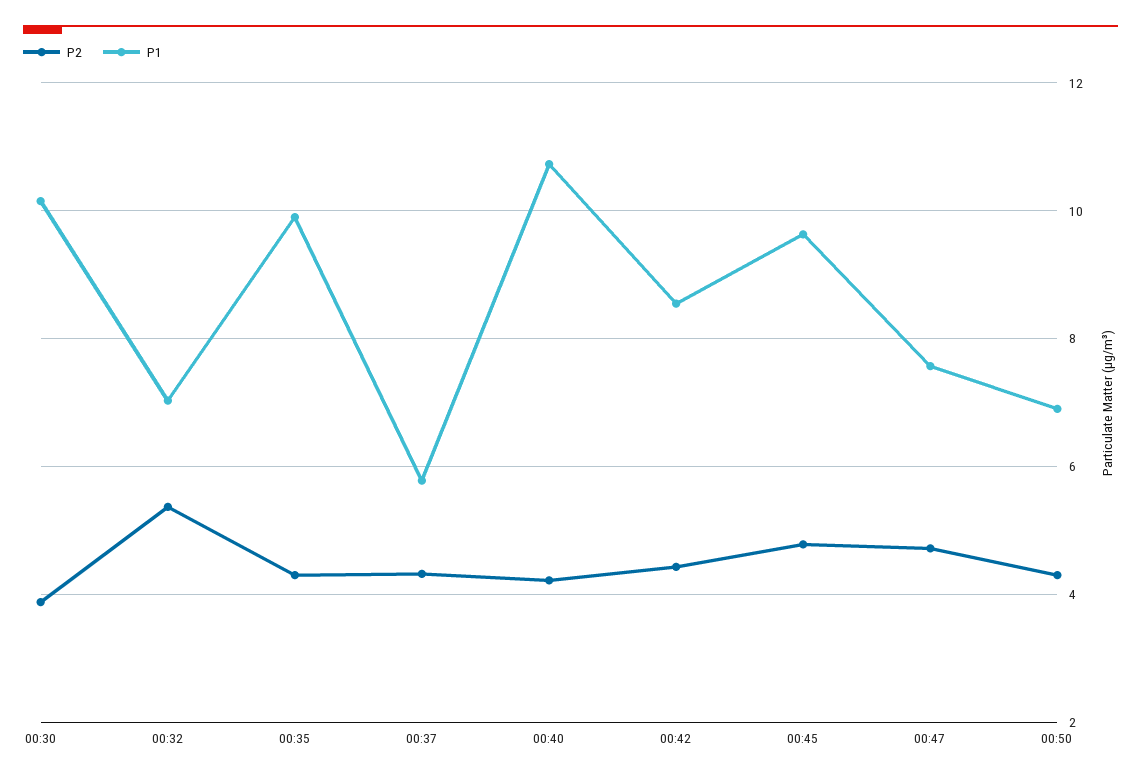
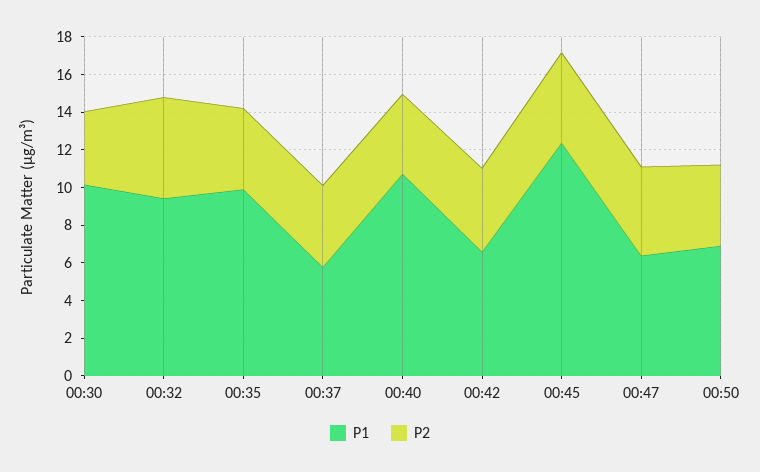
P1, 00:32: 7 -> 9.5
P1, 00:42: 8.6 -> 6.5
P1, 00:45: 9.6 -> 12.5
P1, 00:47: 7.6 -> 6.5

